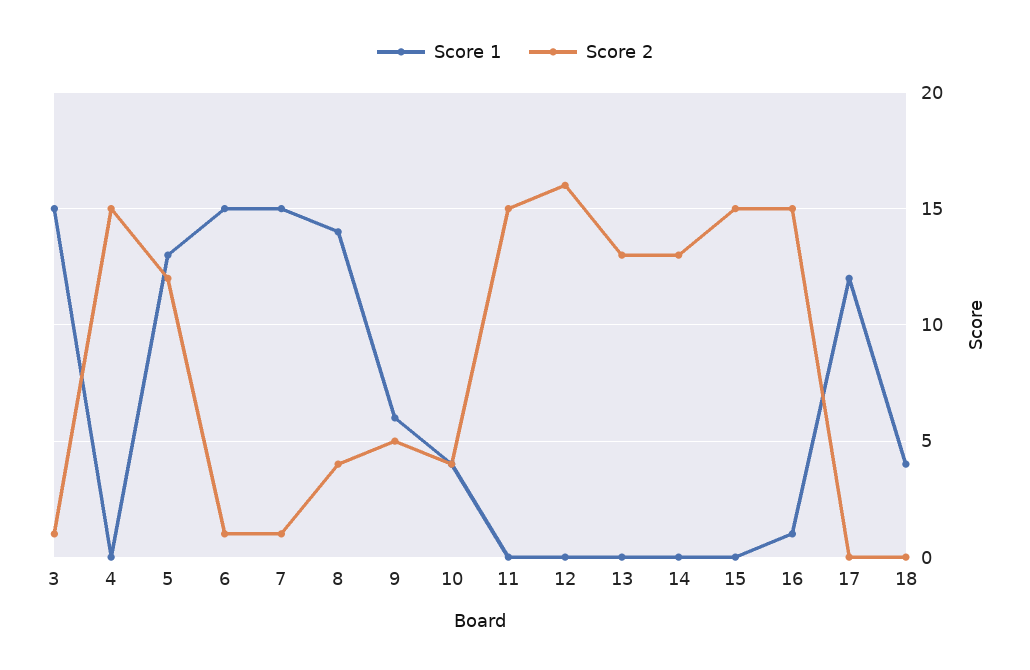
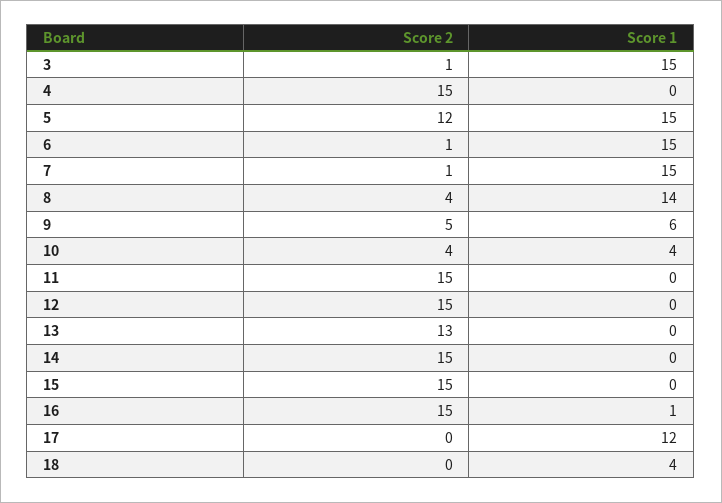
Score 1, 5: 13 -> 15
Score 2, 12: 16 -> 15
Score 2, 14: 13 -> 15

